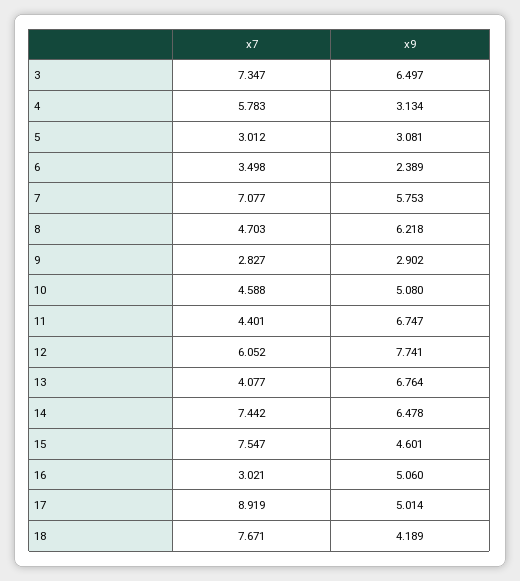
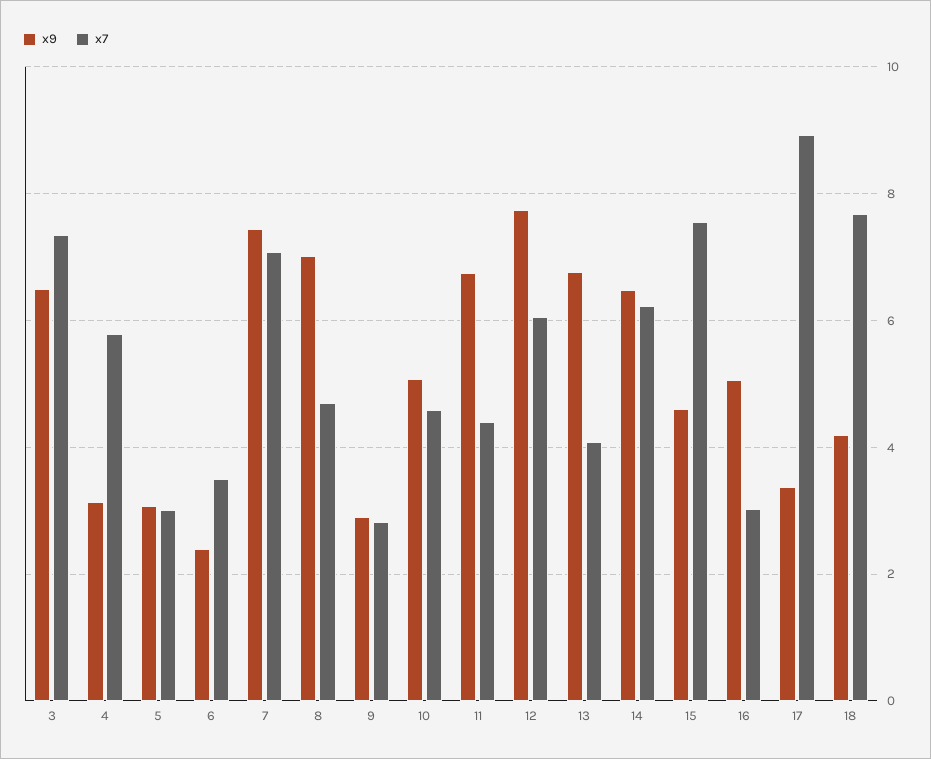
x9, 7: 5.753 -> 7.4
x9, 8: 6.218 -> 7
x7, 14: 7.442 -> 6.2
x9, 17: 5.014 -> 3.4

